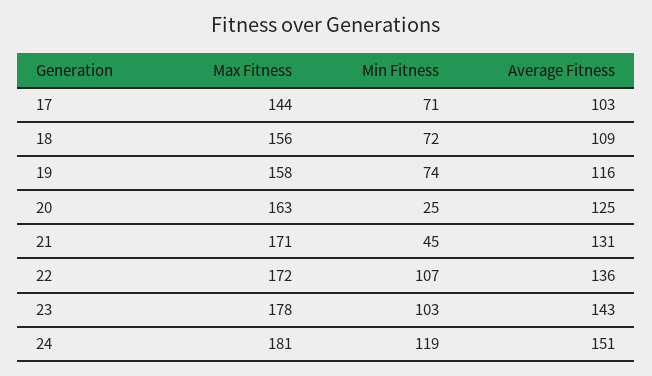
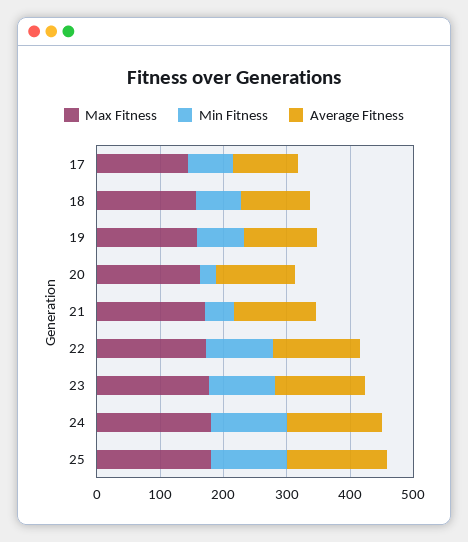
Max Fitness, 25: none -> 180
Min Fitness, 25: none -> 120
Average Fitness, 25: none -> 160

